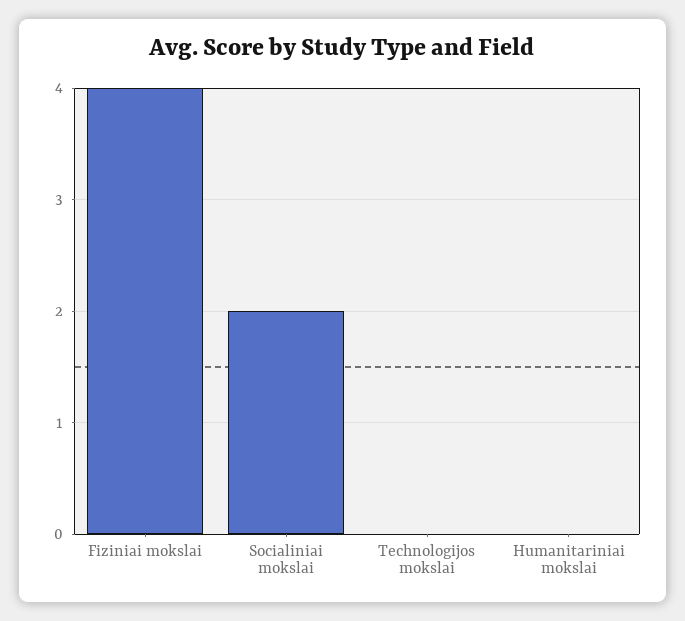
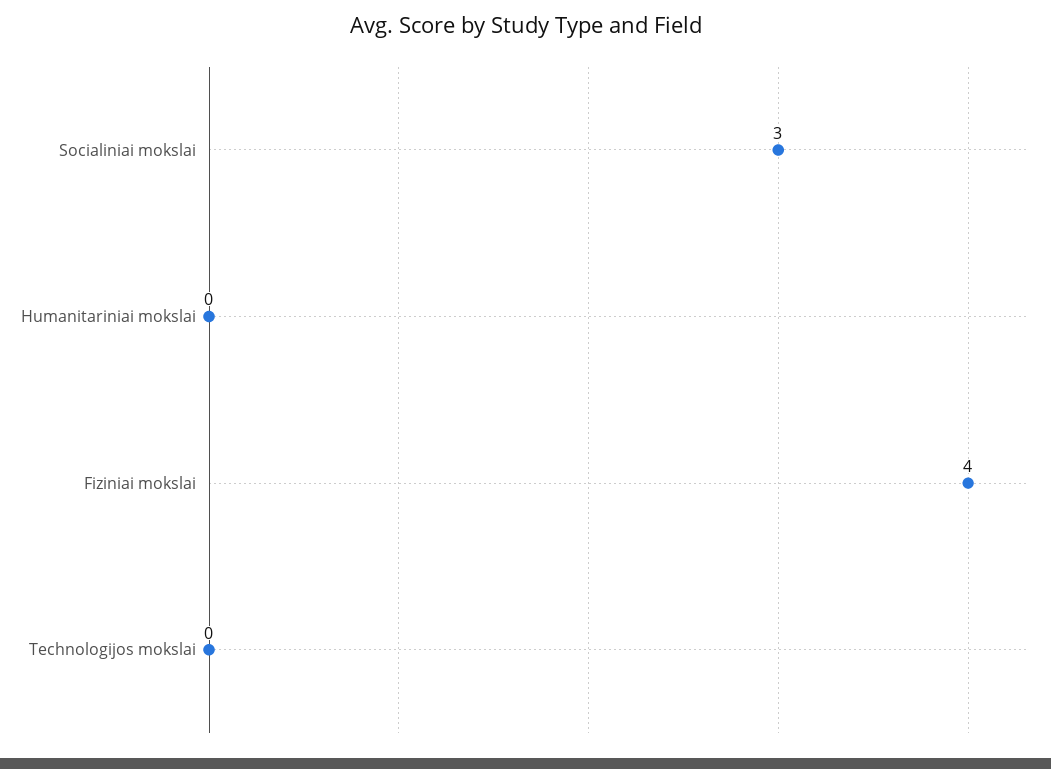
Socialiniai mokslai: 2 -> 3

